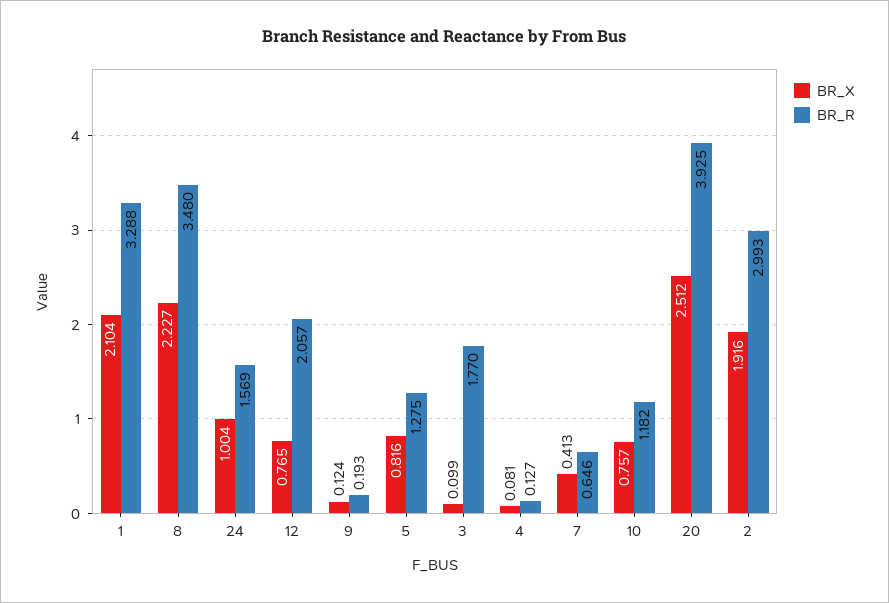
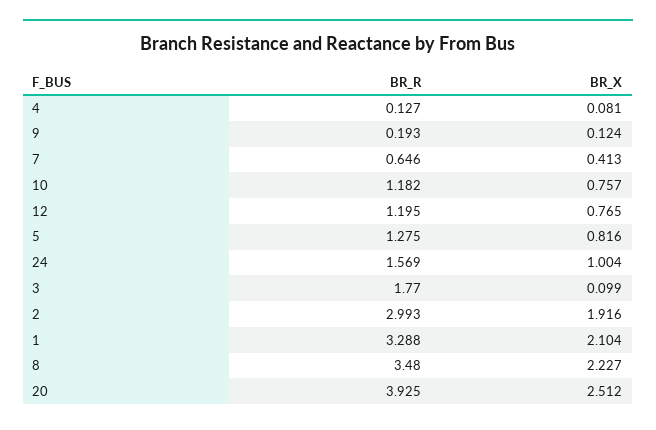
BR_R, 12: 2.057 -> 1.195

